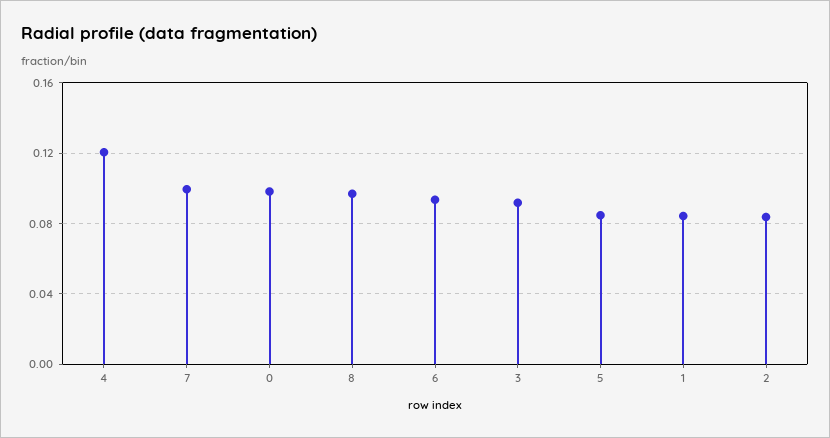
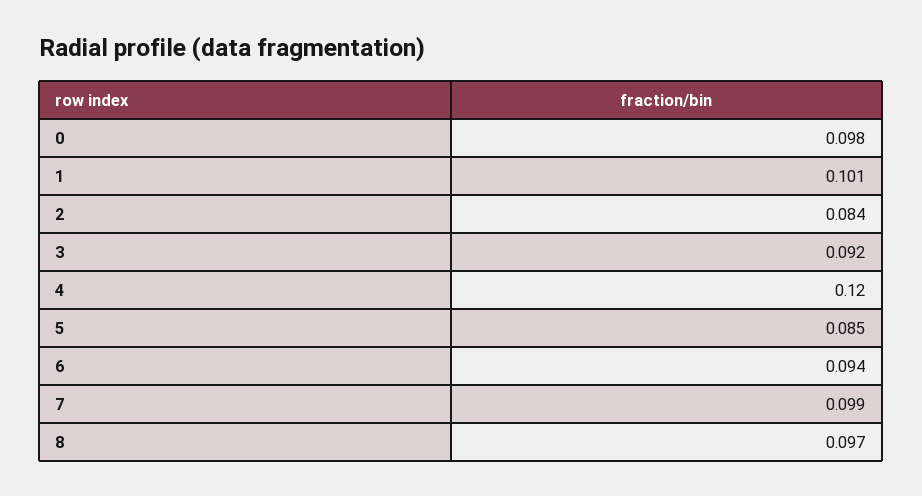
1: 0.085 -> 0.101

